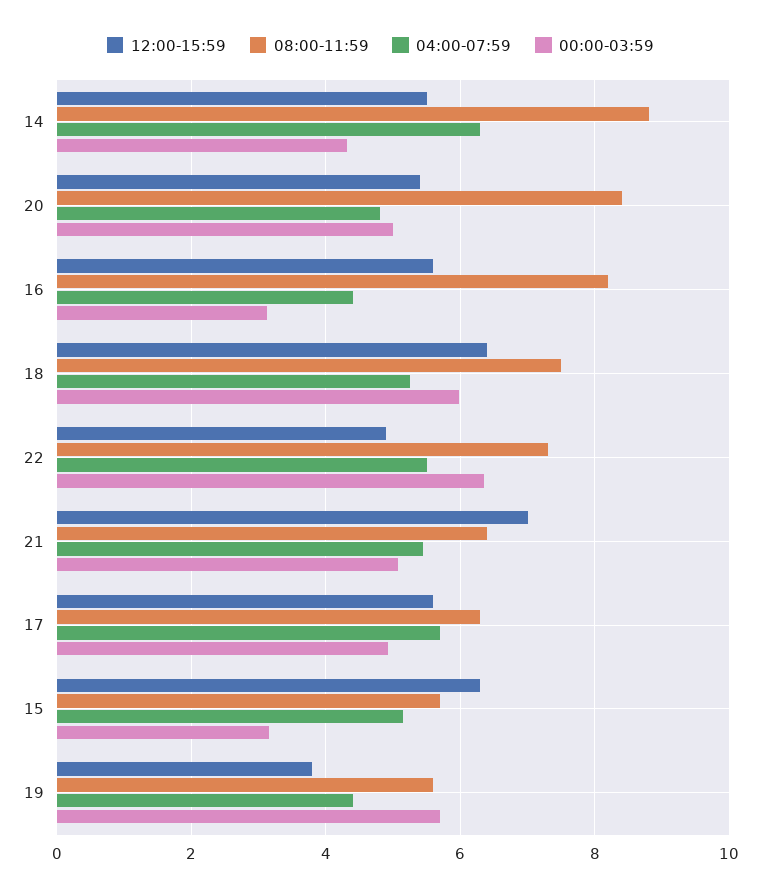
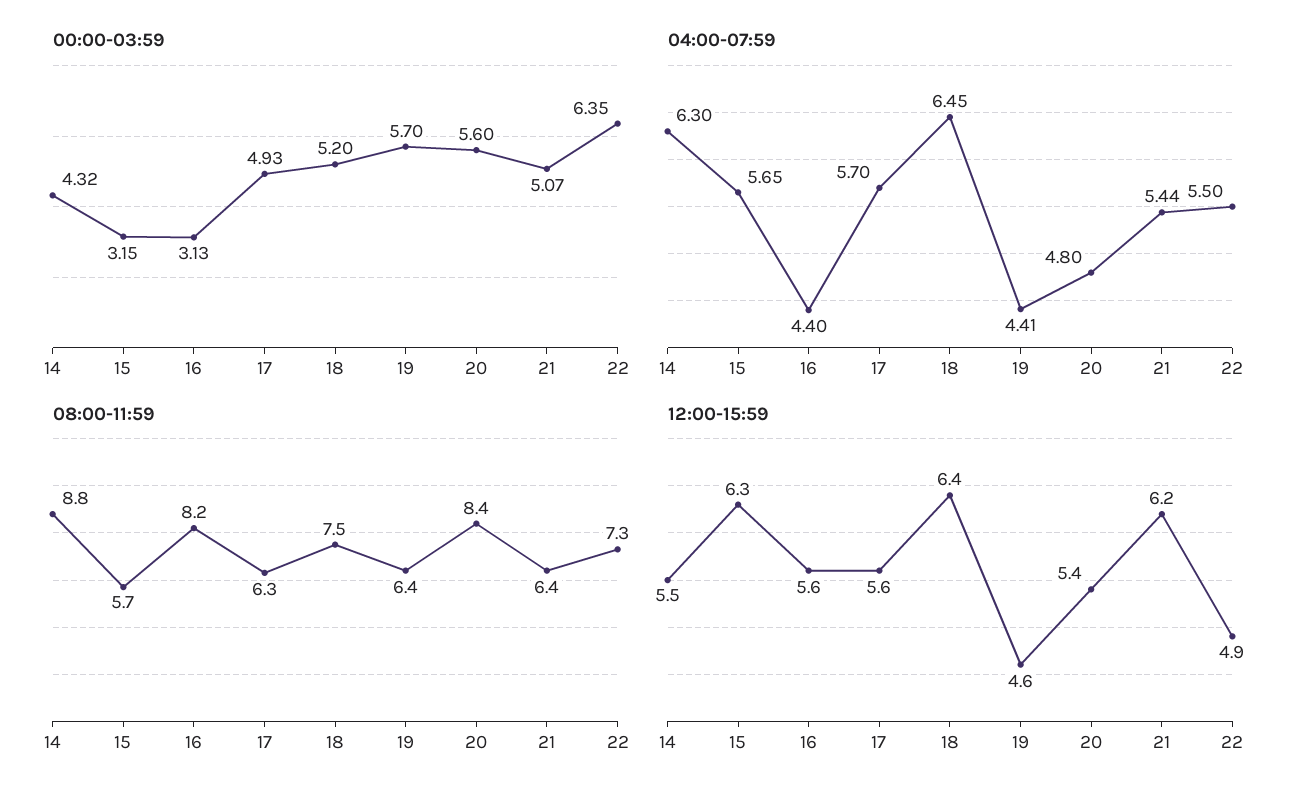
00:00-03:59, 20: 5 -> 5.6
04:00-07:59, 18: 5.2 -> 6.45
00:00-03:59, 18: 6 -> 5.2
12:00-15:59, 21: 7 -> 6.2
04:00-07:59, 15: 5.2 -> 5.65
12:00-15:59, 19: 3.8 -> 4.6
08:00-11:59, 19: 5.6 -> 6.4

